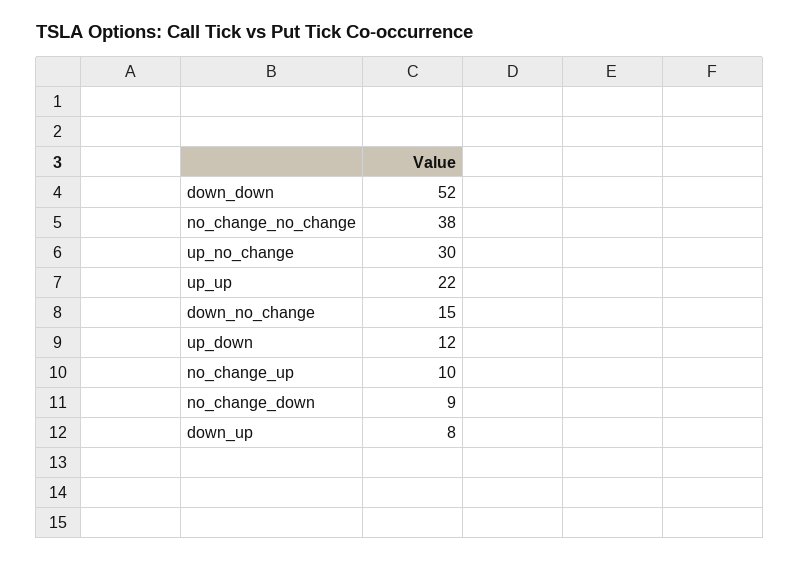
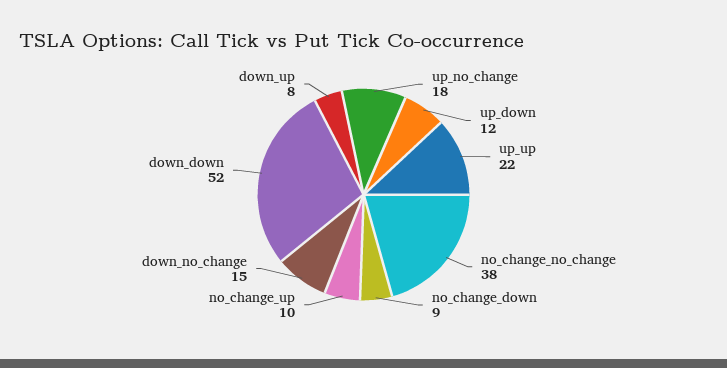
up_no_change: 30 -> 18

